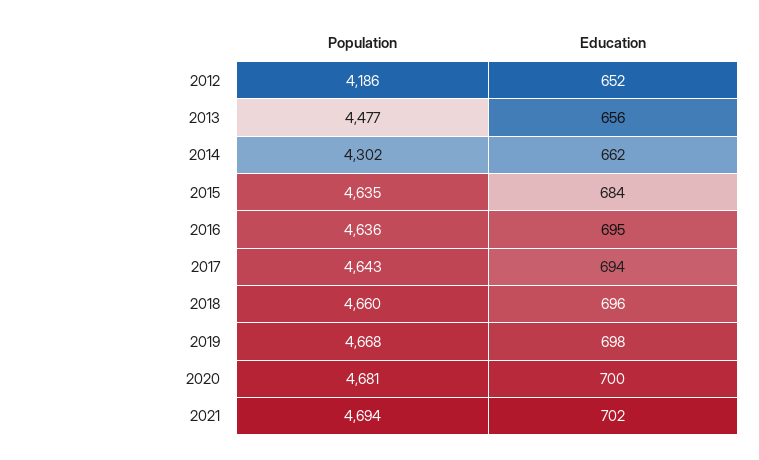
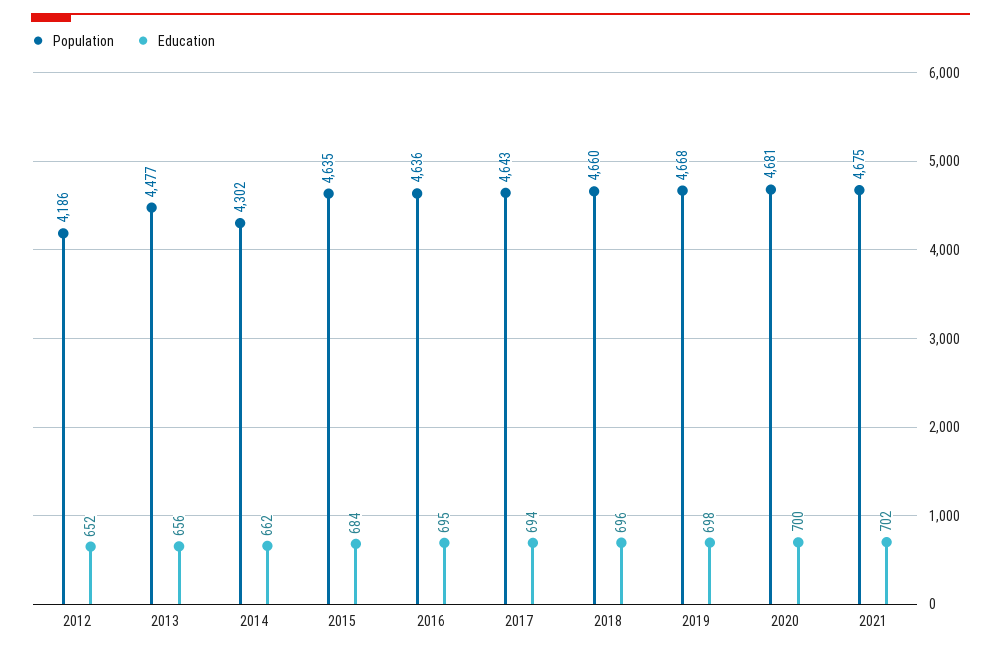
Population, 2021: 4694 -> 4675

